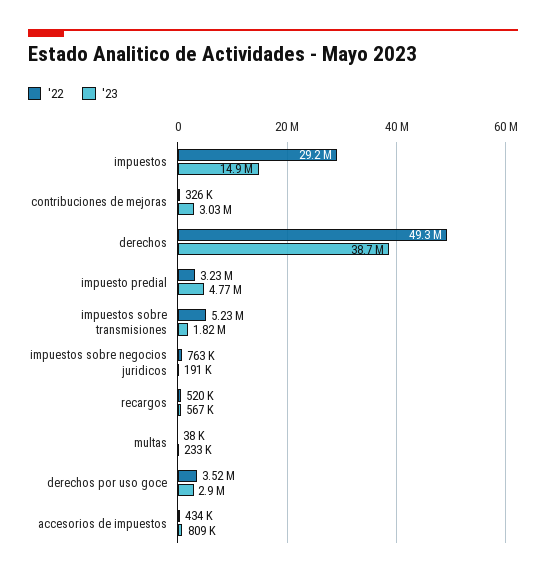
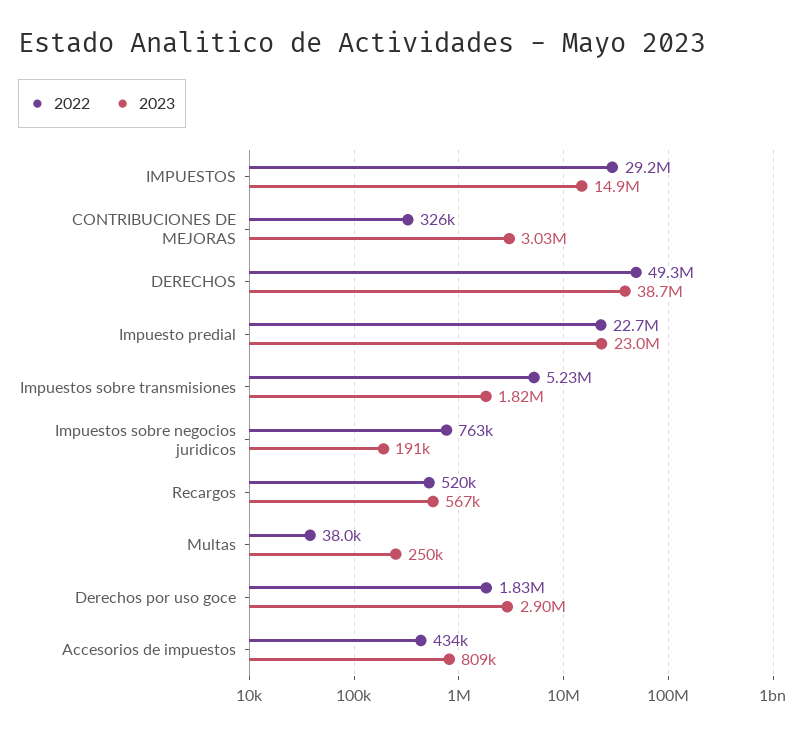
'22, impuesto predial: 3230000 -> 22700000
'23, impuesto predial: 4770000 -> 23000000
'23, multas: 233000 -> 250000
'22, derechos por uso goce: 3520000 -> 1830000

